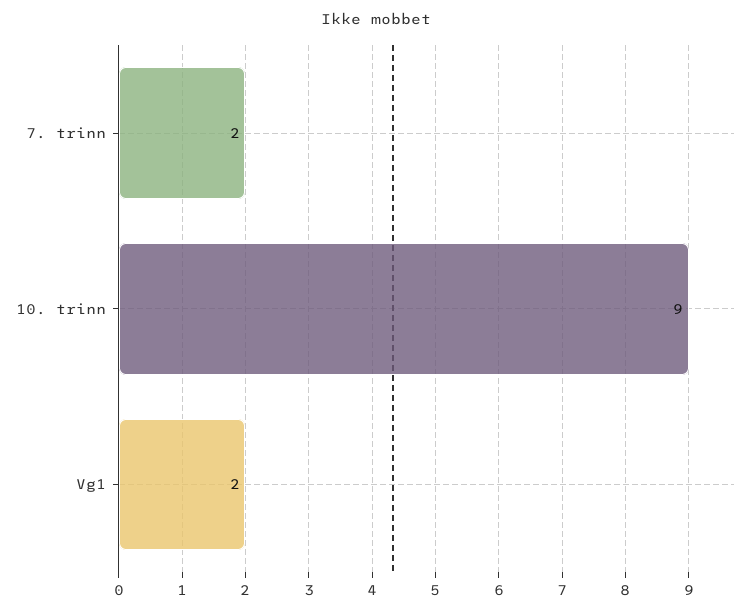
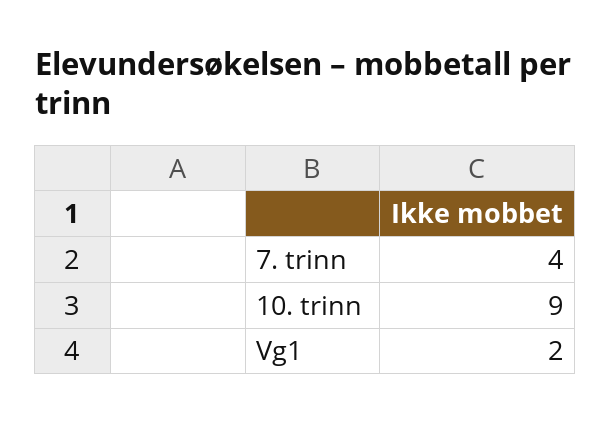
7. trinn: 2 -> 4

